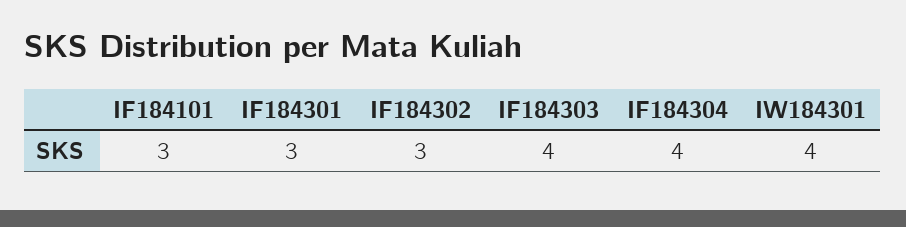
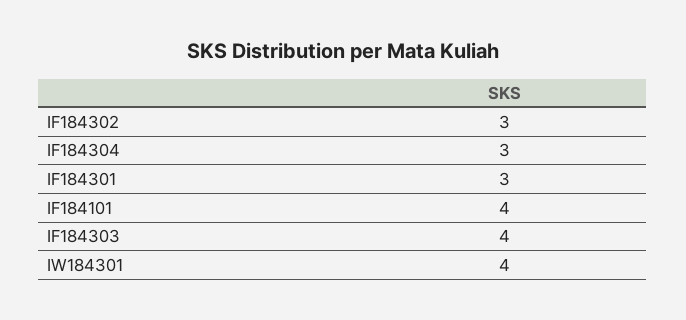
IF184101: 3 -> 4
IF184304: 4 -> 3

